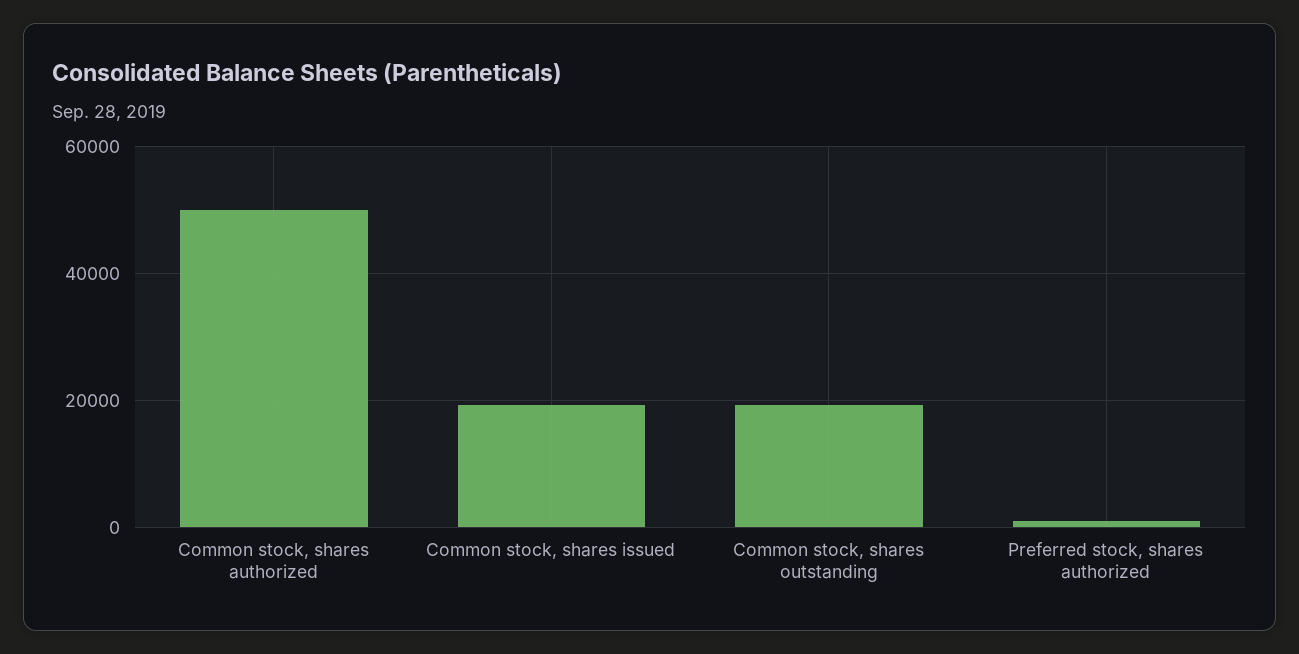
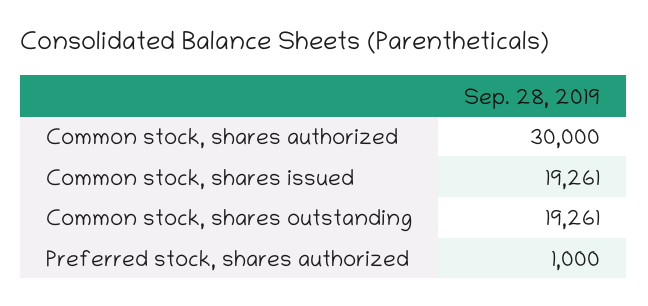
Common stock, shares authorized: 50000 -> 30000

